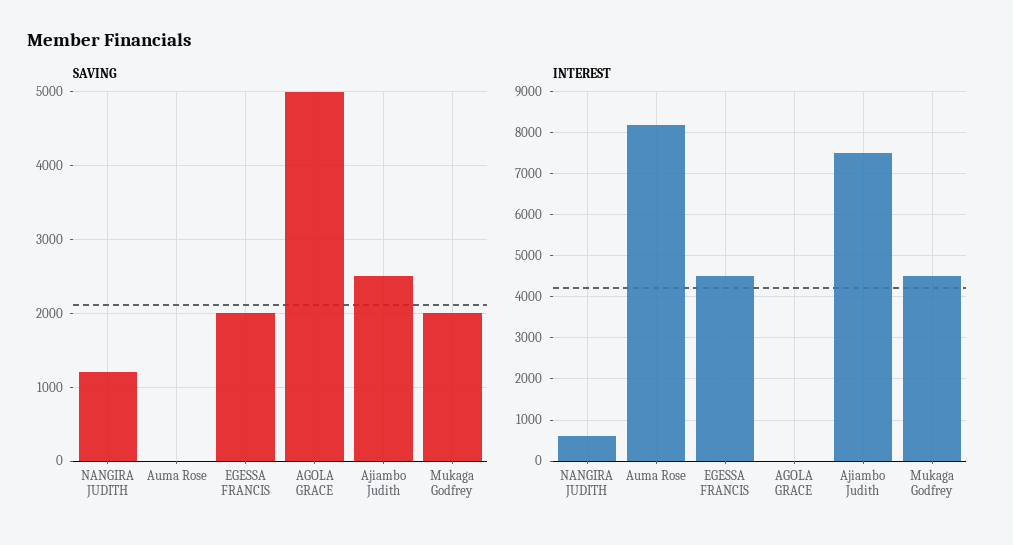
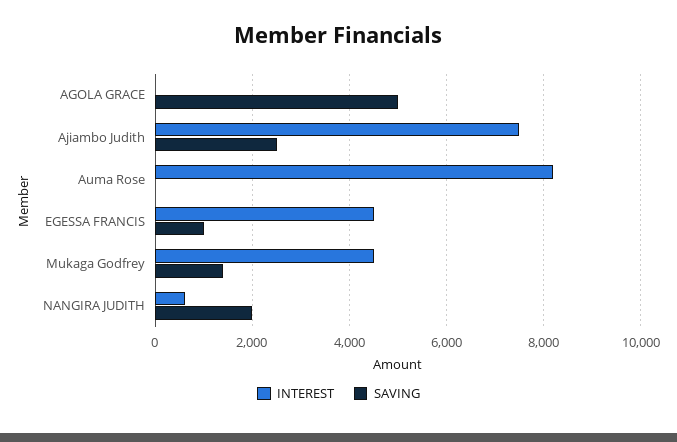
SAVING, NANGIRA JUDITH: 1200 -> 2000
SAVING, EGESSA FRANCIS: 2000 -> 1000
SAVING, Mukaga Godfrey: 2000 -> 1400

